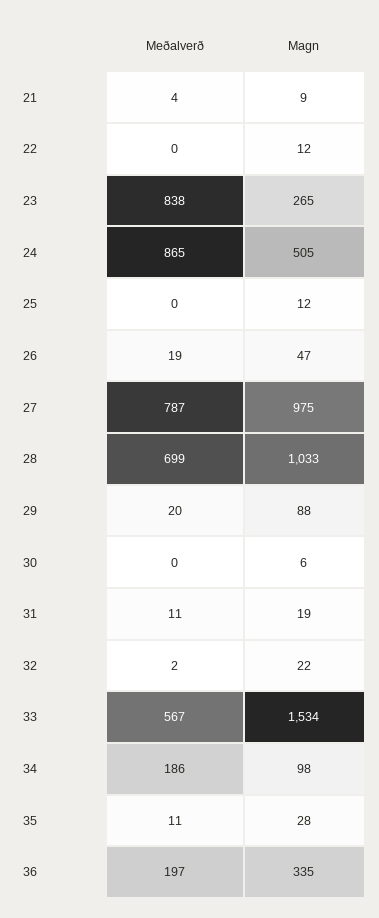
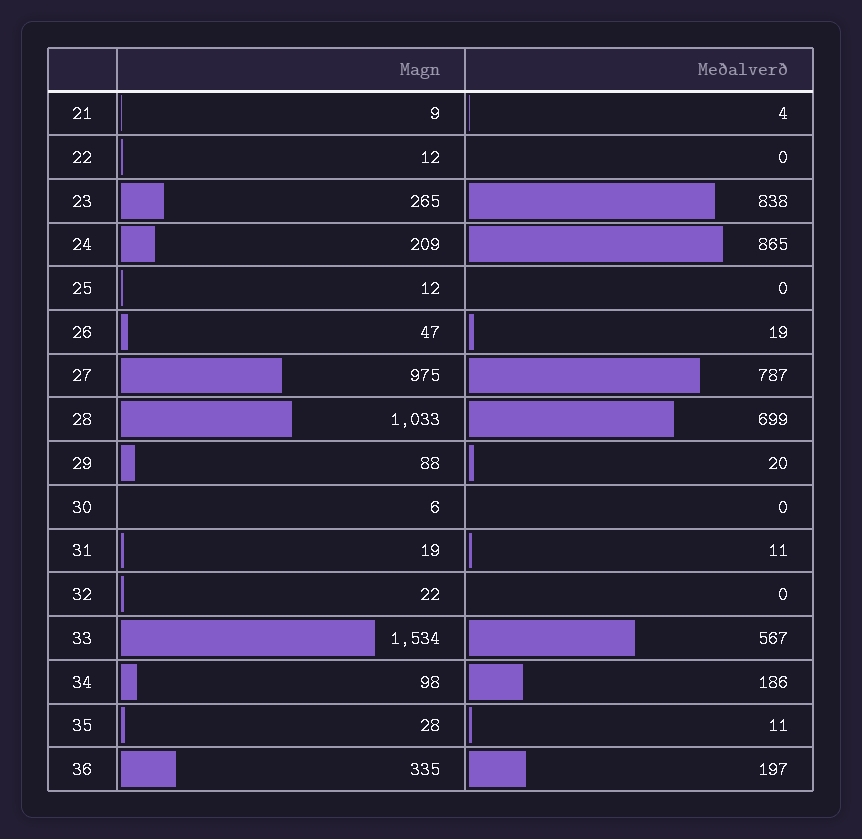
Magn, 24: 505 -> 209
Meðalverð, 32: 2 -> 0

